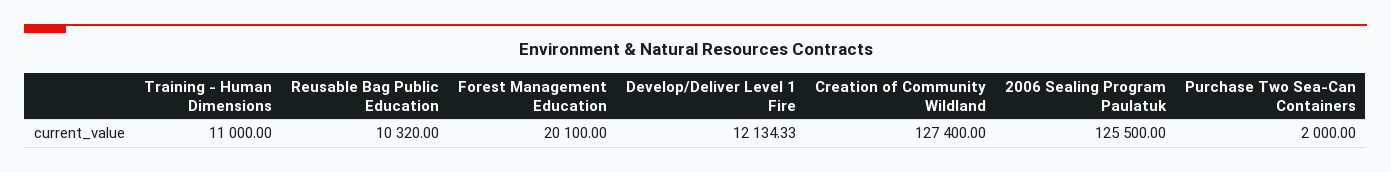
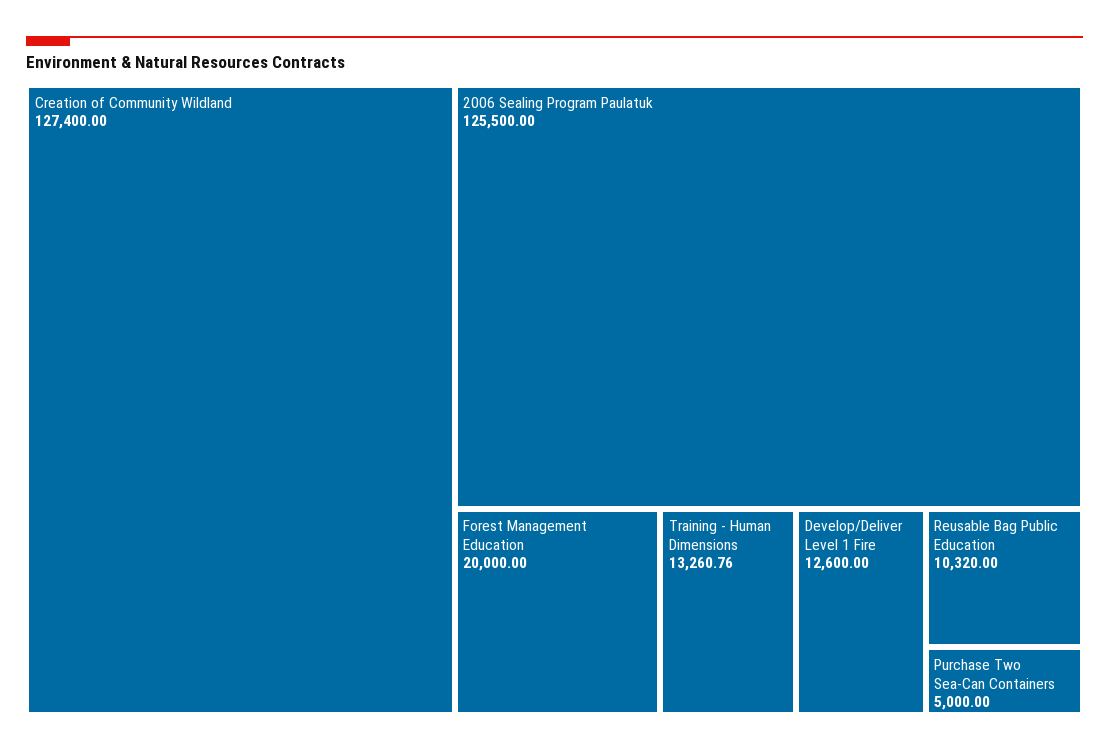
Training - Human Dimensions: 11000 -> 13260.76
Forest Management Education: 20100 -> 20000
Develop/Deliver Level 1 Fire: 12134.33 -> 12600
Purchase Two Sea-Can Containers: 2000 -> 5000

